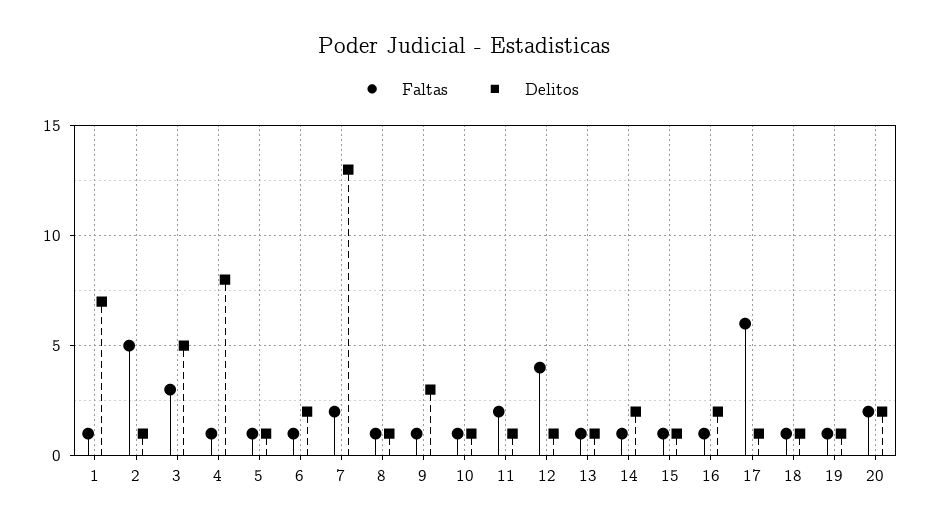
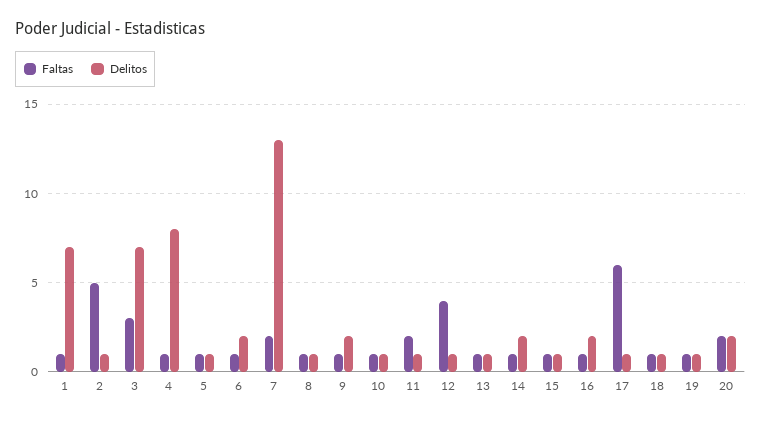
Delitos, 3: 5 -> 7
Delitos, 9: 3 -> 2

